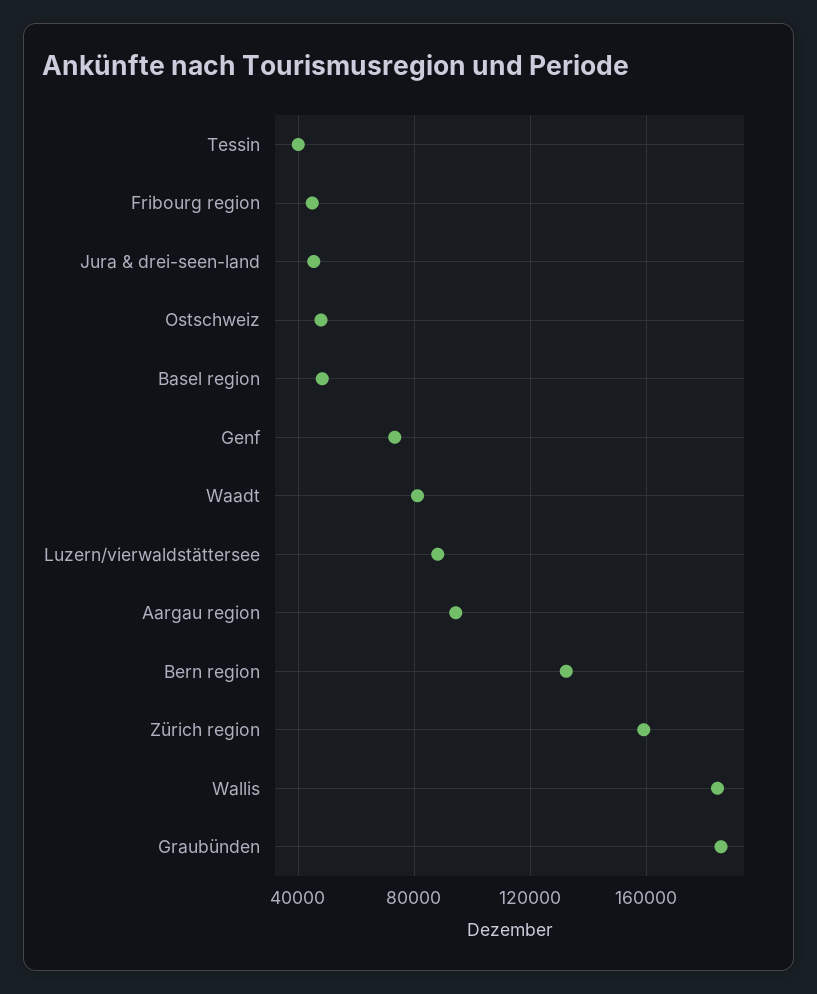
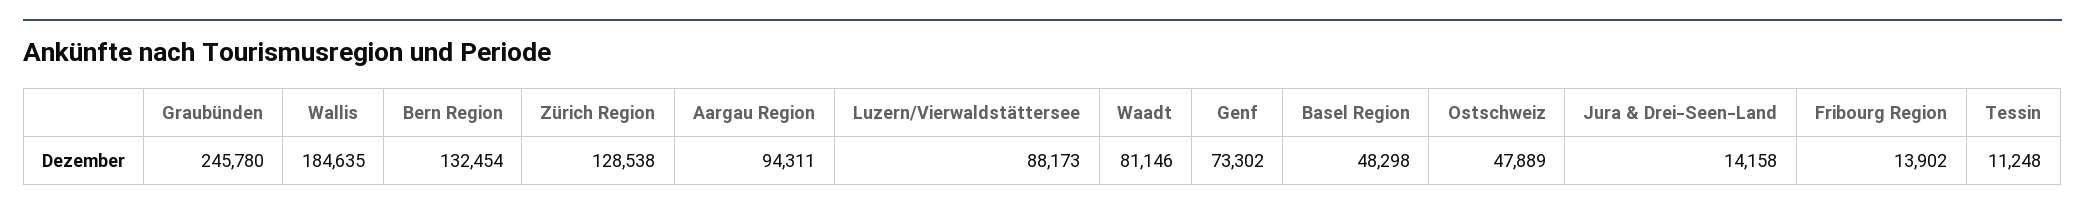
Tessin: 40000 -> 11248
Fribourg region: 45000 -> 13902
Jura & drei-seen-land: 45000 -> 14158
Zürich region: 160000 -> 128538
Graubünden: 185000 -> 245780

